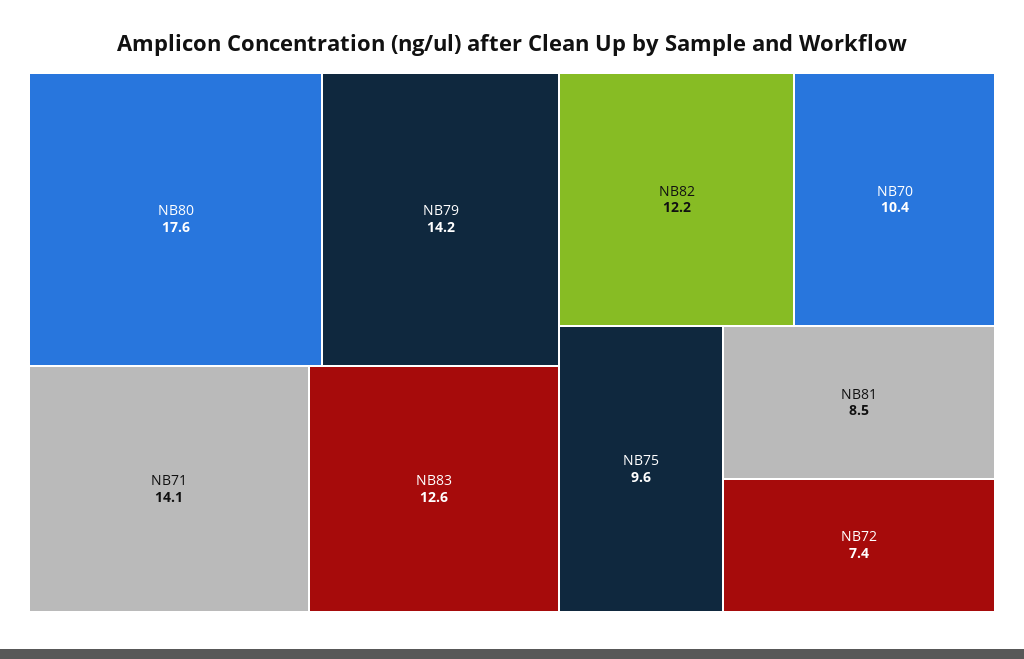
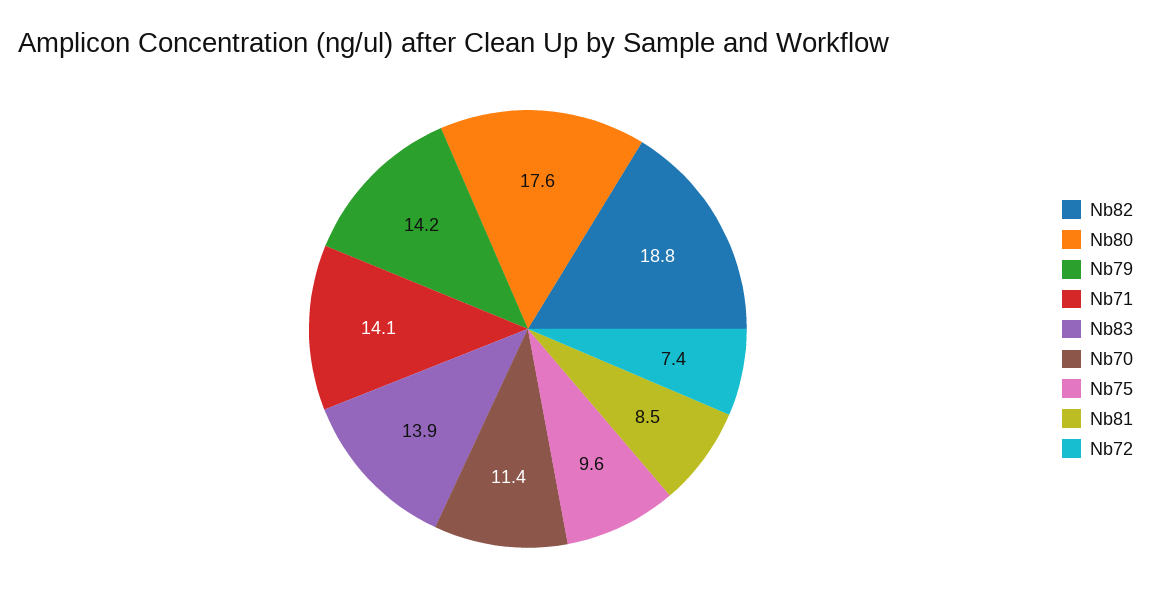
NB83: 12.6 -> 13.9
NB82: 12.2 -> 18.8
NB70: 10.4 -> 11.4

